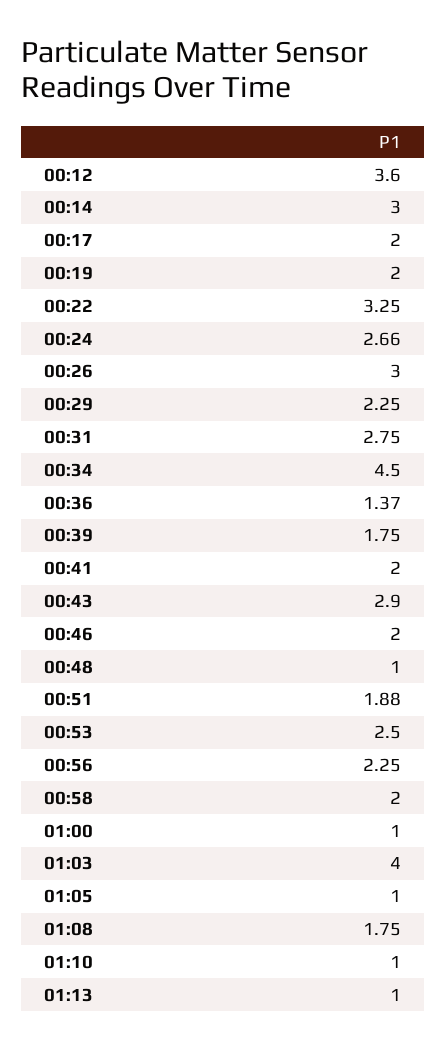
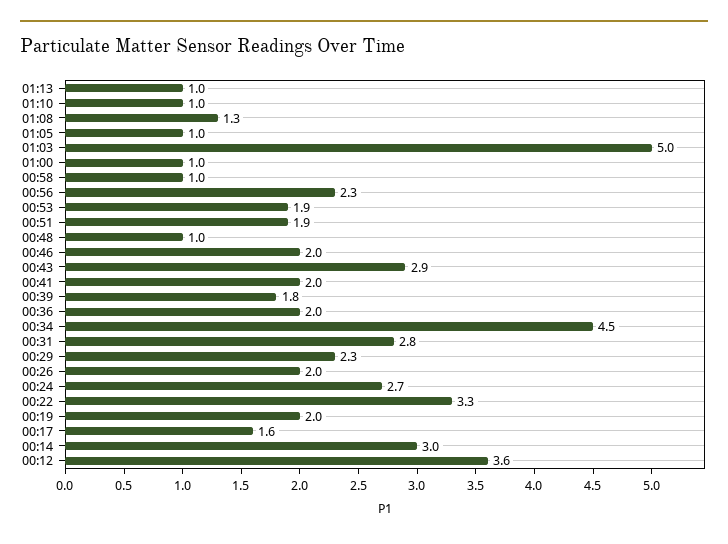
00:17: 2 -> 1.6
00:26: 3 -> 2
00:36: 1.37 -> 2
00:53: 2.5 -> 1.9
00:58: 2 -> 1
01:03: 4 -> 5
01:08: 1.75 -> 1.3

